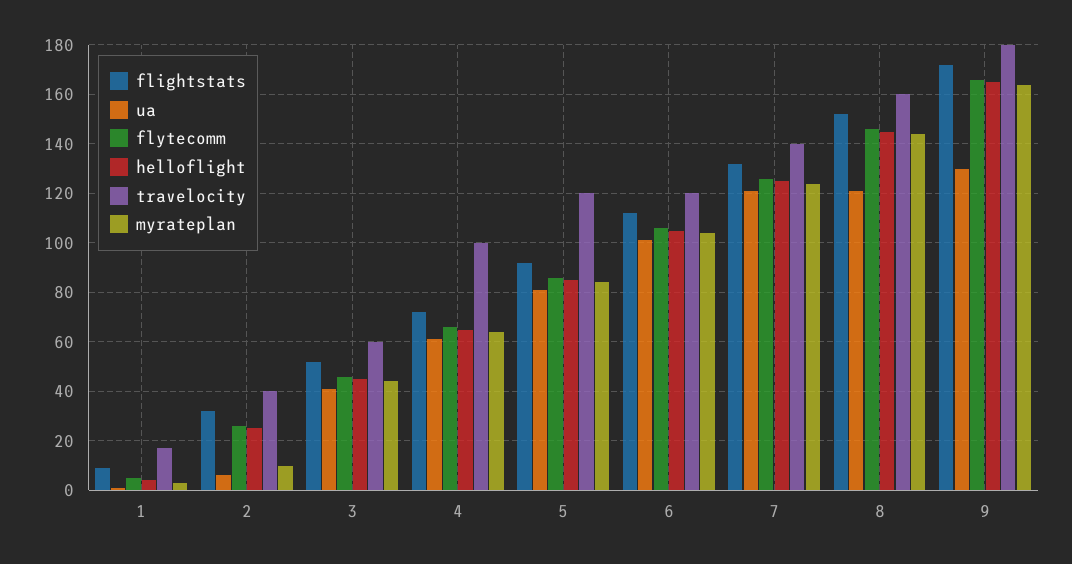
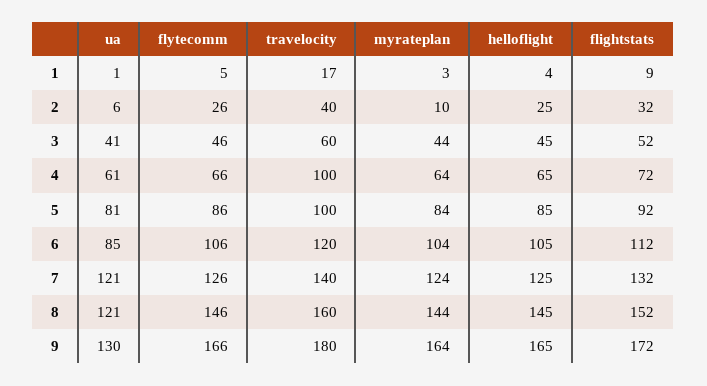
travelocity, 5: 120 -> 100
ua, 6: 100 -> 85

